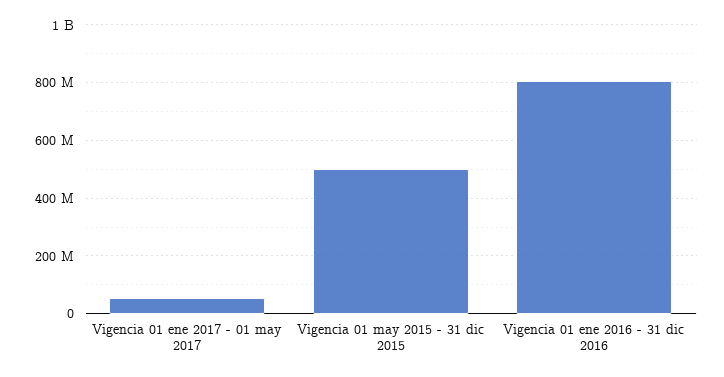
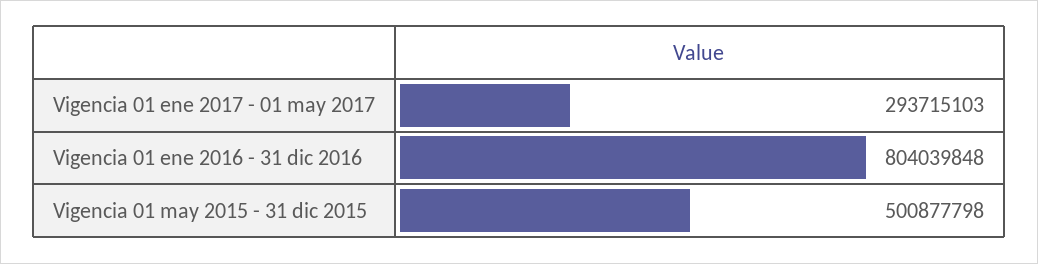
Vigencia 01 ene 2017 - 01 may 2017: 50000000 -> 293715103

